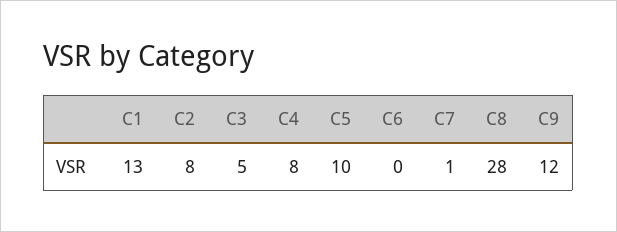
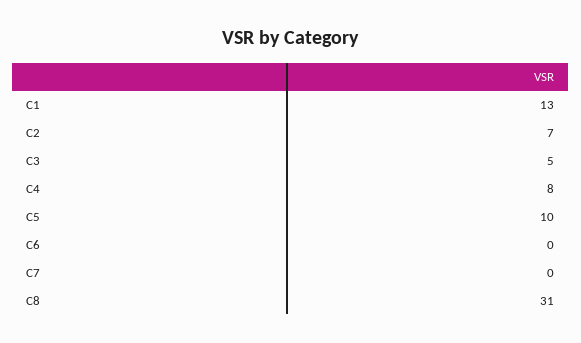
C2: 8 -> 7
C7: 1 -> 0
C8: 28 -> 31
C9: 12 -> none

